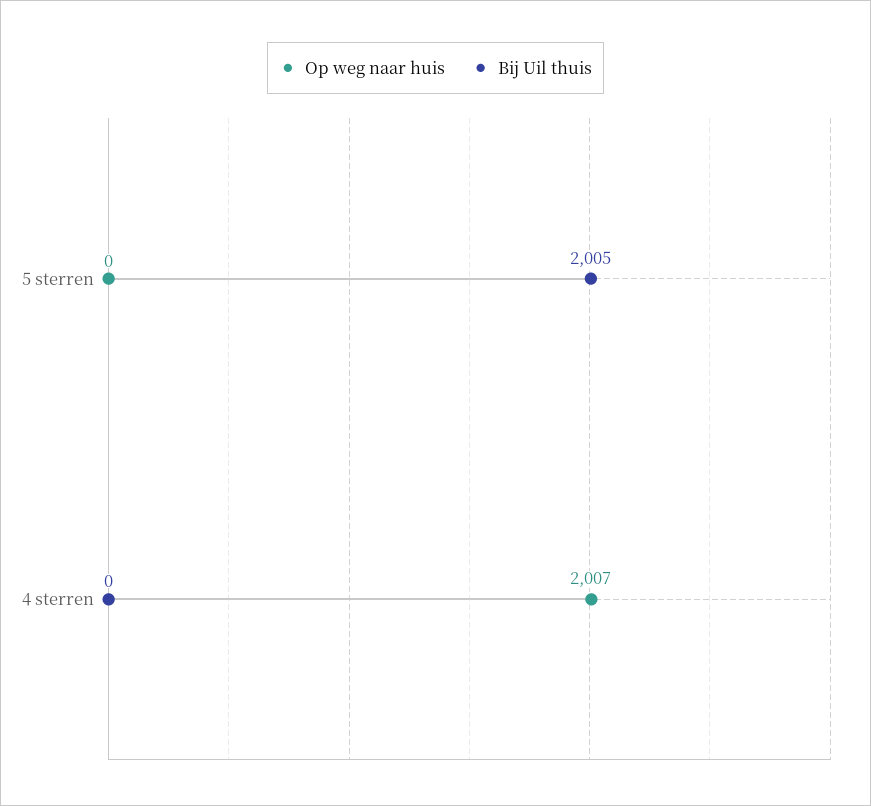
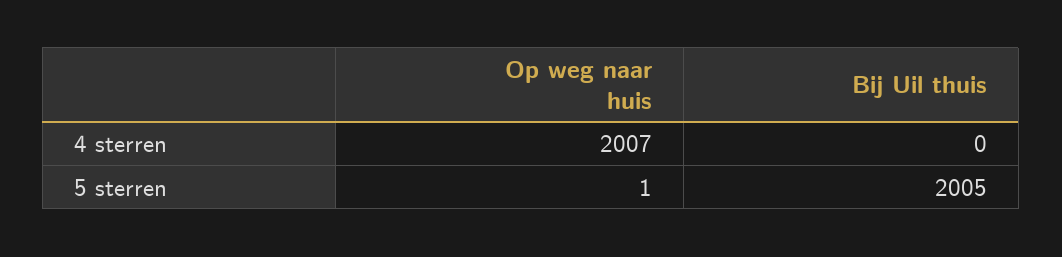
Op weg naar huis, 5 sterren: 0 -> 1

